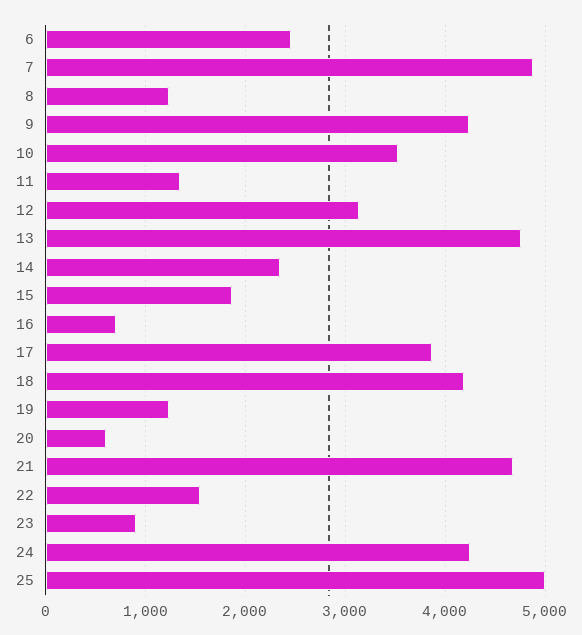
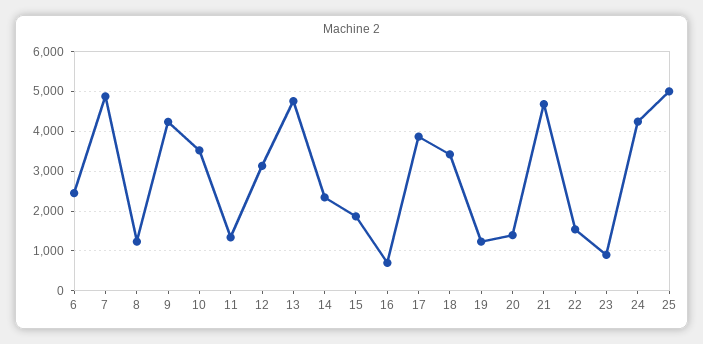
18: 4200 -> 3400
20: 600 -> 1400

